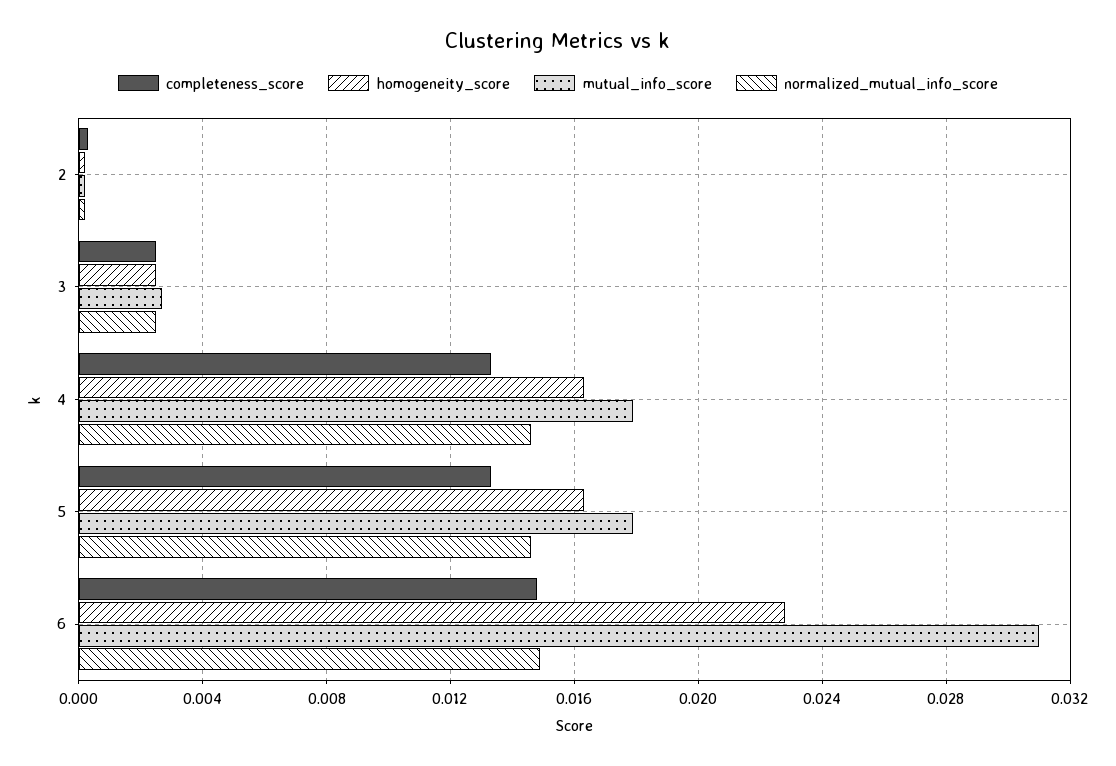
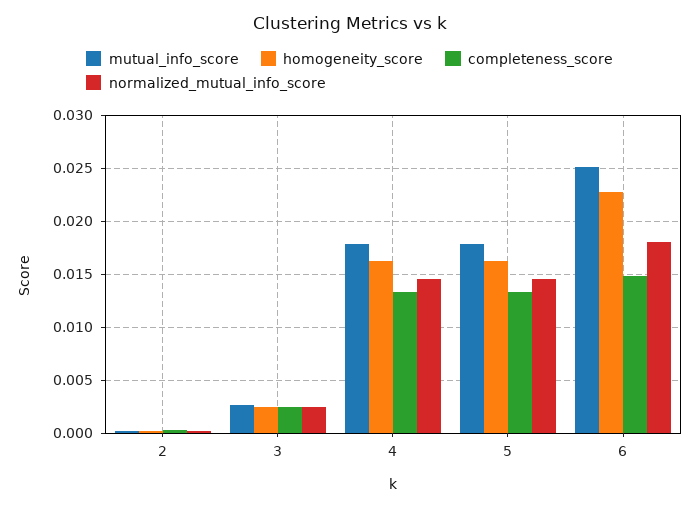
mutual_info_score, 6: 0.031 -> 0.025
normalized_mutual_info_score, 6: 0.015 -> 0.018

